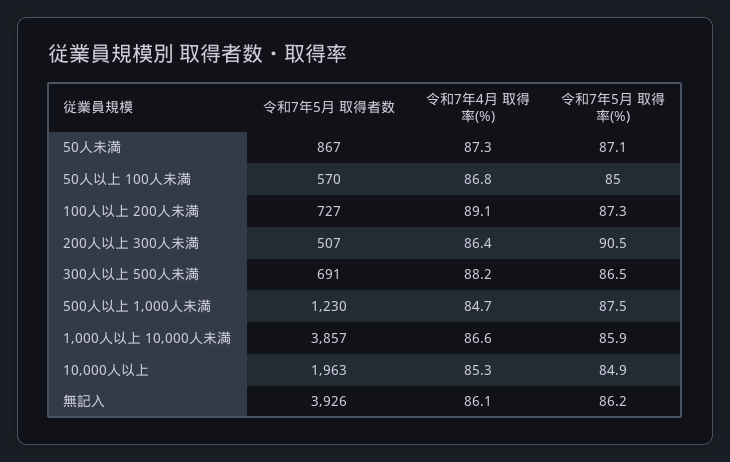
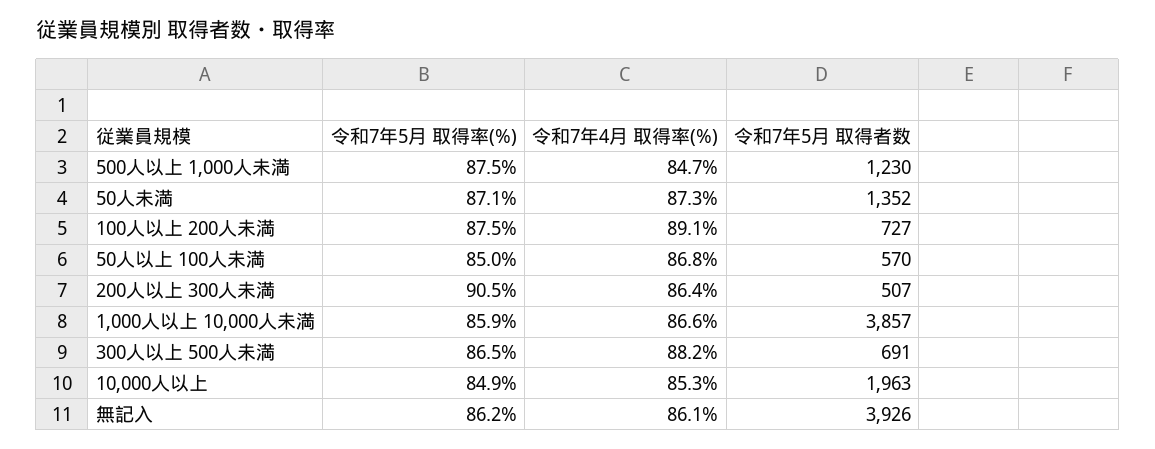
令和7年5月 取得者数, 50人未満: 867 -> 1352
令和7年5月 取得率(%), 100人以上 200人未満: 87.3 -> 87.5

